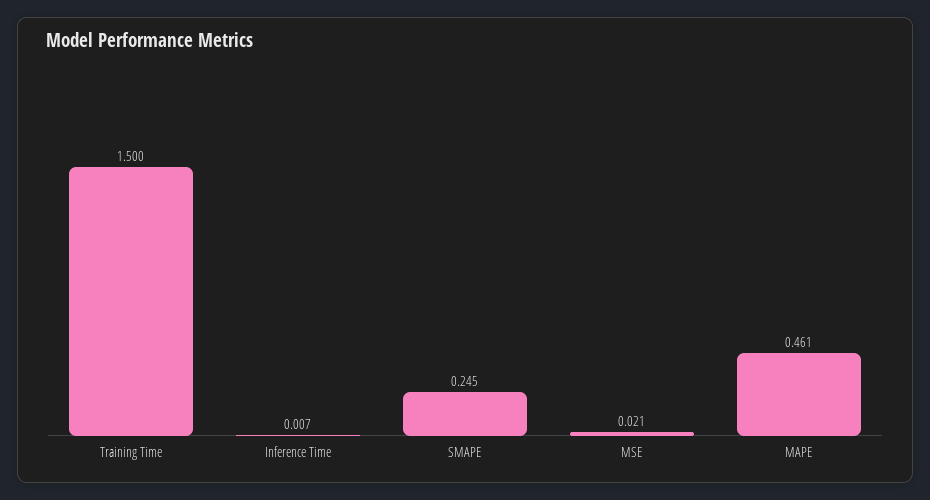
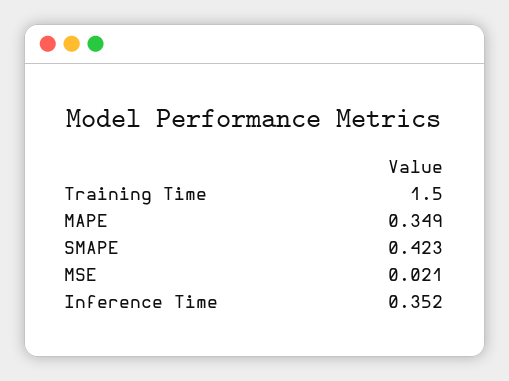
Inference Time: 0.007 -> 0.352
SMAPE: 0.245 -> 0.423
MAPE: 0.461 -> 0.349

